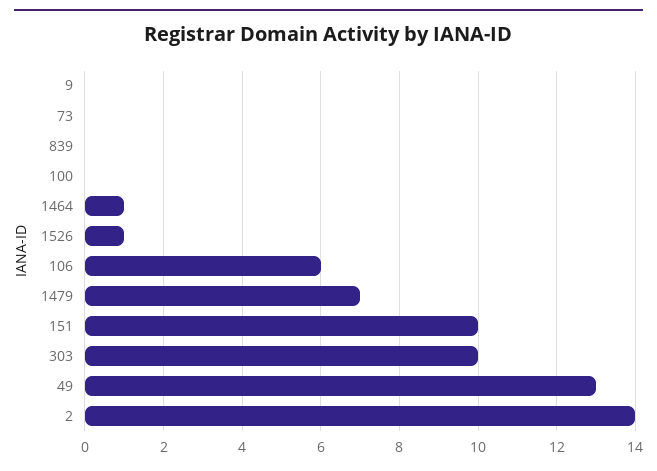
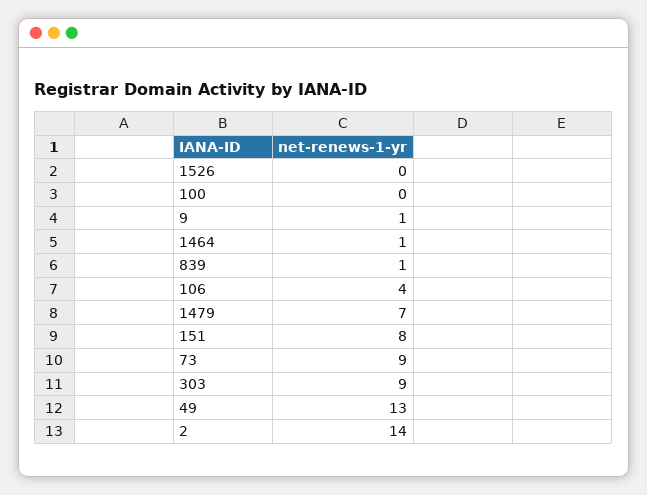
9: 0 -> 1
73: 0 -> 9
839: 0 -> 1
1526: 1 -> 0
106: 6 -> 4
151: 10 -> 8
303: 10 -> 9

